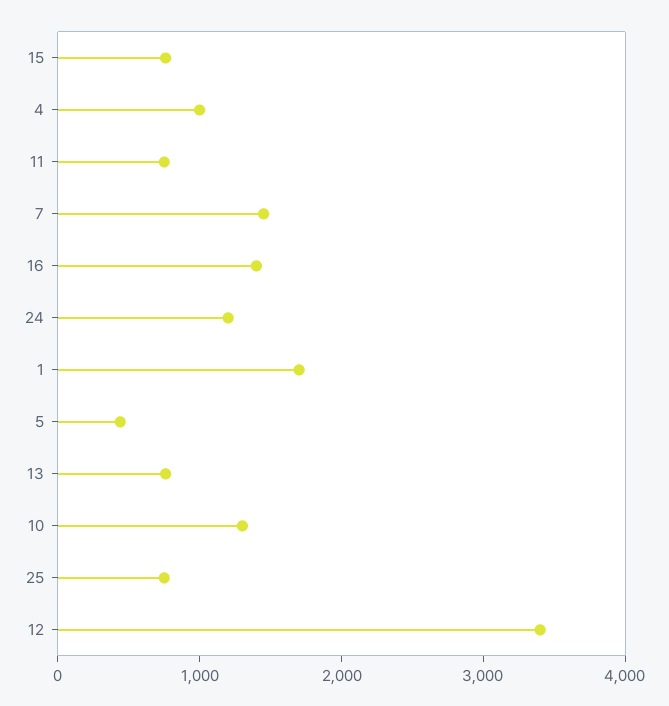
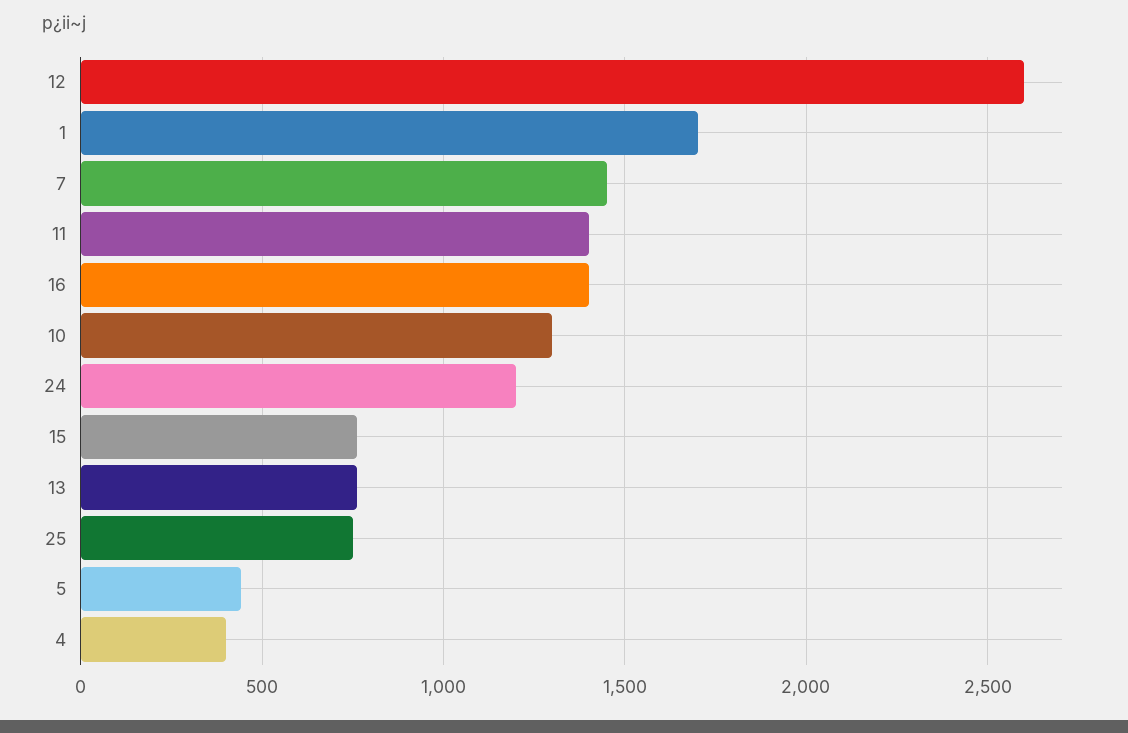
4: 1000 -> 400
11: 800 -> 1400
12: 3400 -> 2600

